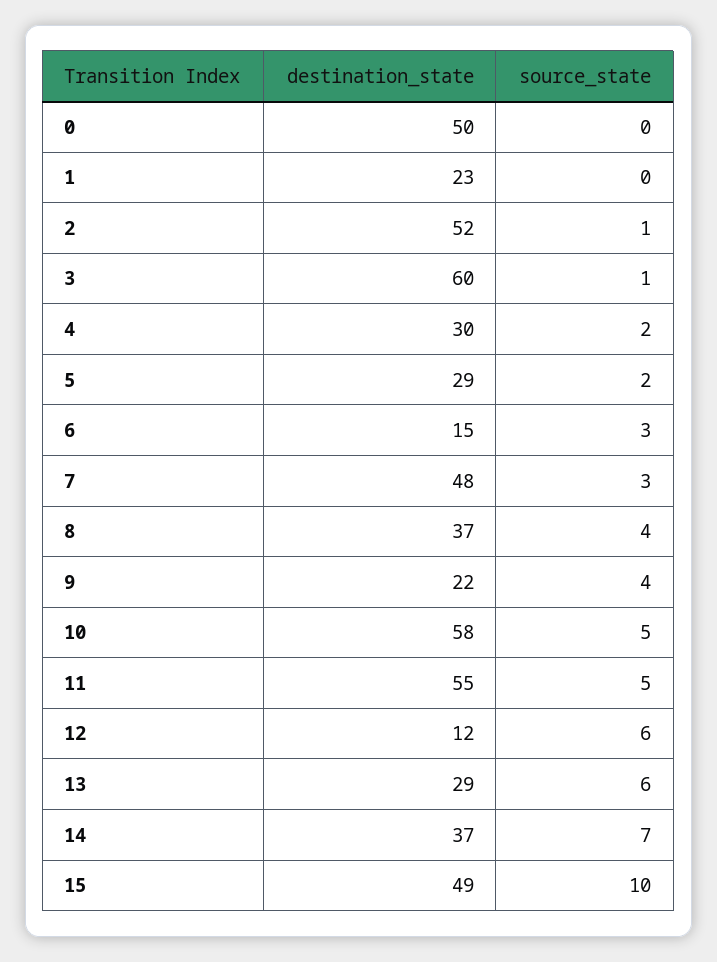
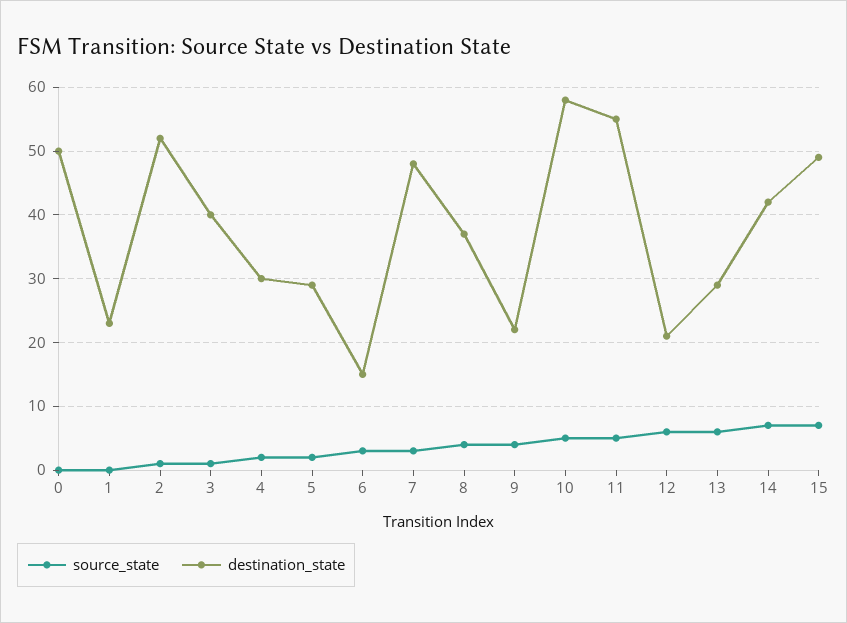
destination_state, 3: 60 -> 40
destination_state, 12: 12 -> 21
destination_state, 14: 37 -> 42
source_state, 15: 10 -> 7

